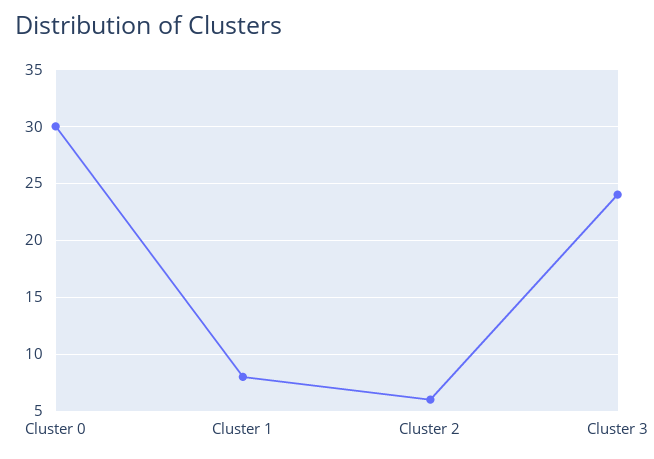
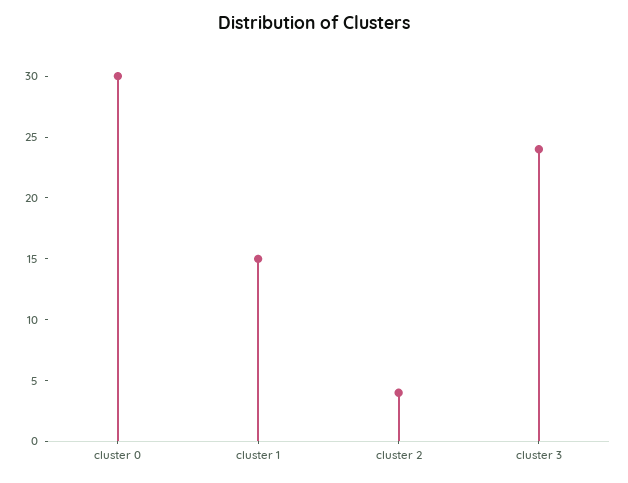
Cluster 1: 8 -> 15
Cluster 2: 6 -> 4

